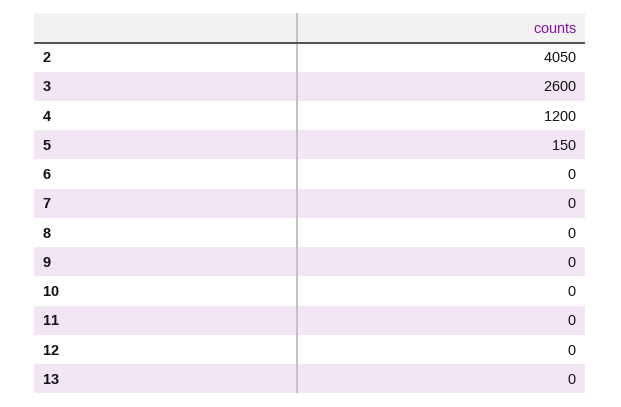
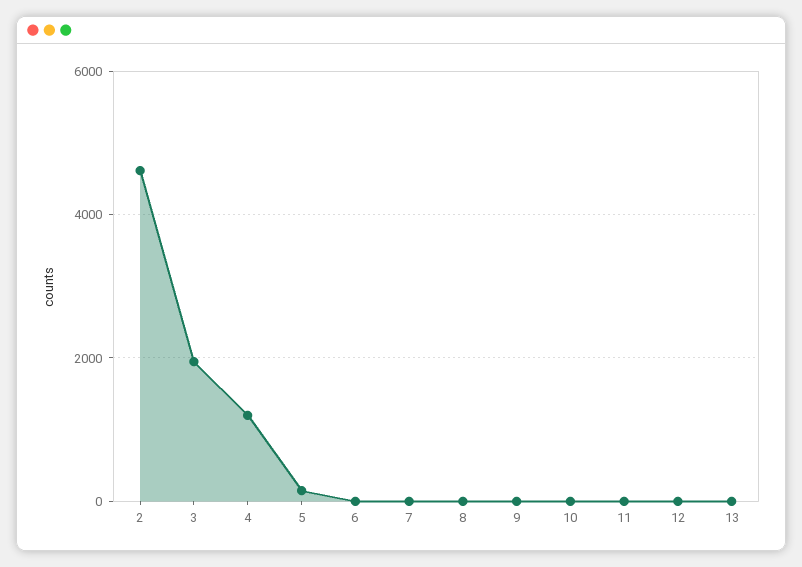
2: 4050 -> 4600
3: 2600 -> 2000

